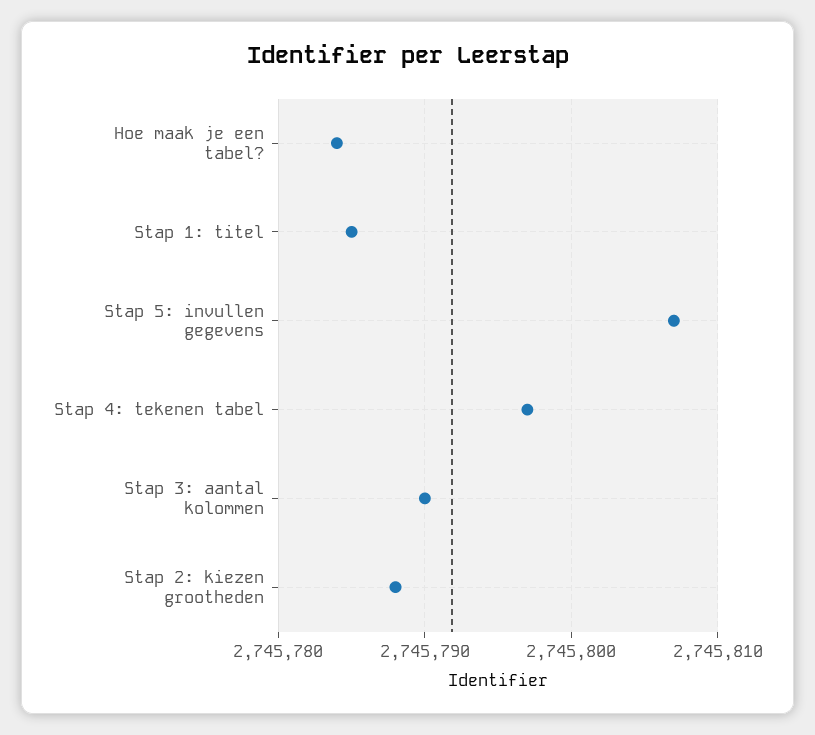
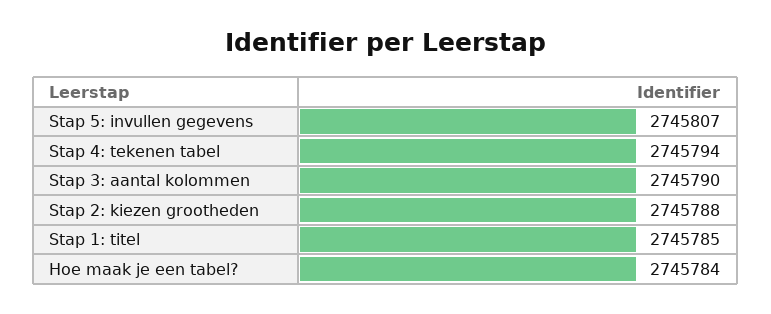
Stap 4: tekenen tabel: 2745797 -> 2745794

